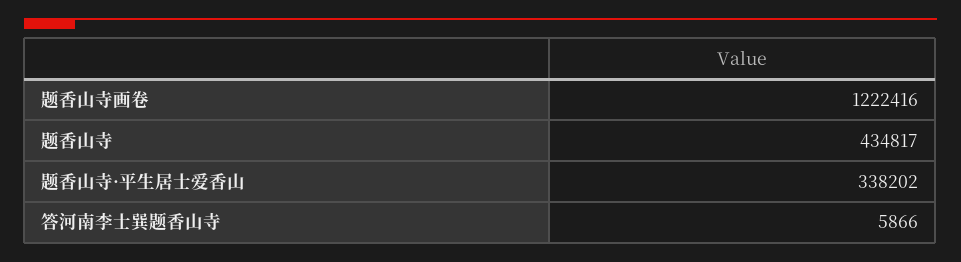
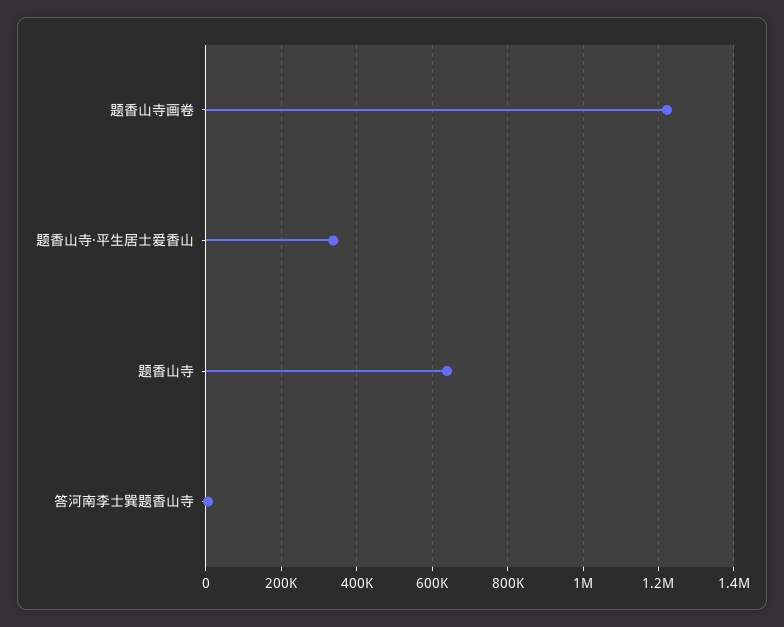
题香山寺: 434817 -> 640000

